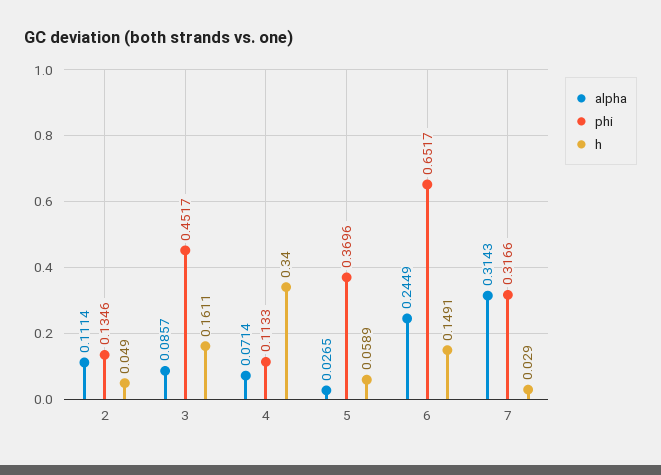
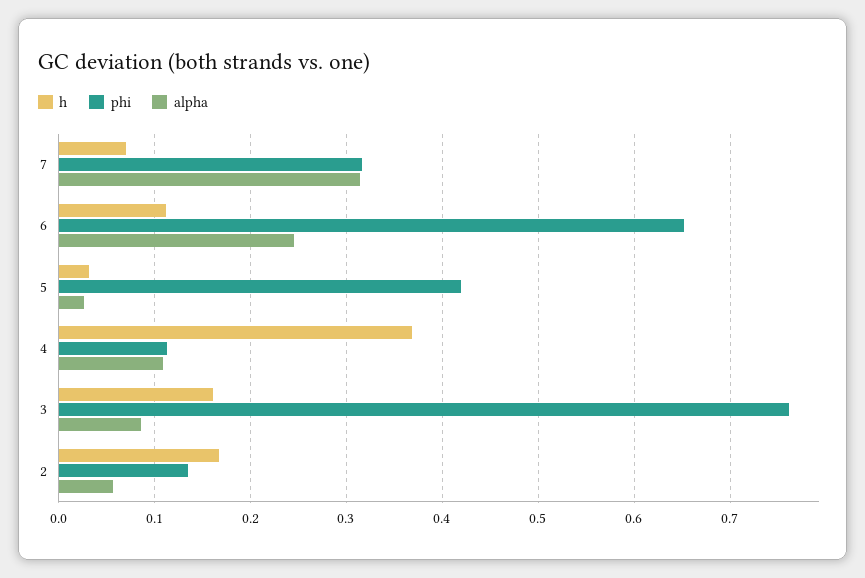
alpha, 2: 0.1114 -> 0.06
h, 2: 0.049 -> 0.17
phi, 3: 0.4517 -> 0.76
alpha, 4: 0.0714 -> 0.11
h, 4: 0.34 -> 0.37
phi, 5: 0.3696 -> 0.42
h, 5: 0.0589 -> 0.03
h, 6: 0.1491 -> 0.11
h, 7: 0.029 -> 0.07

